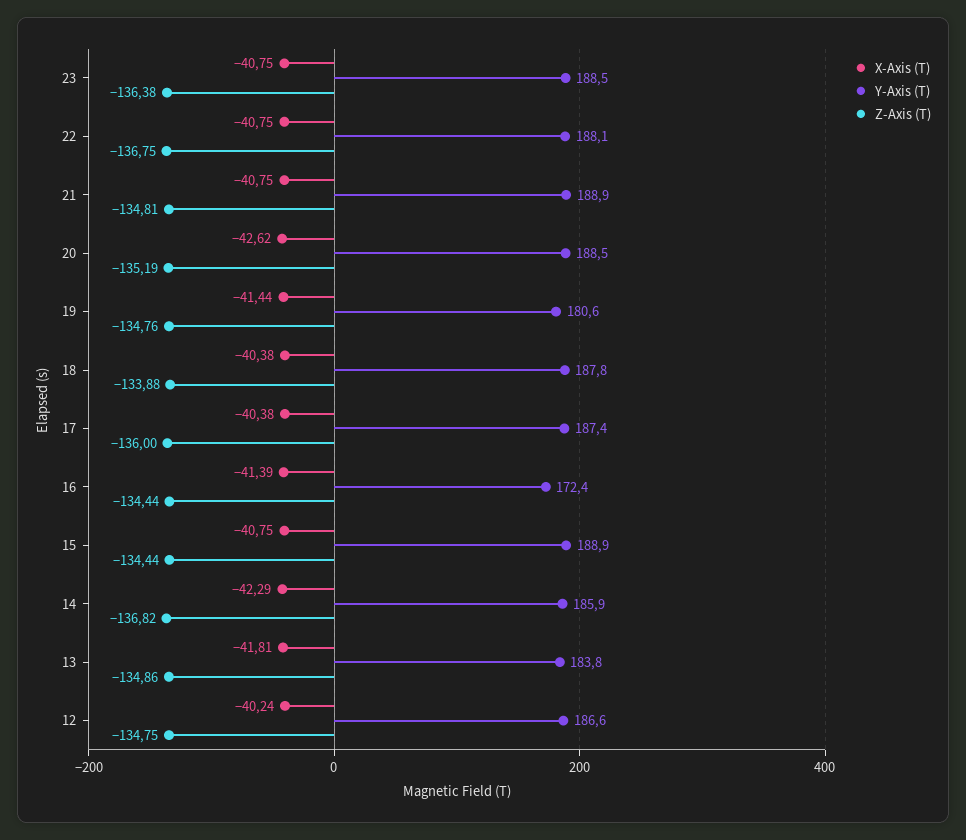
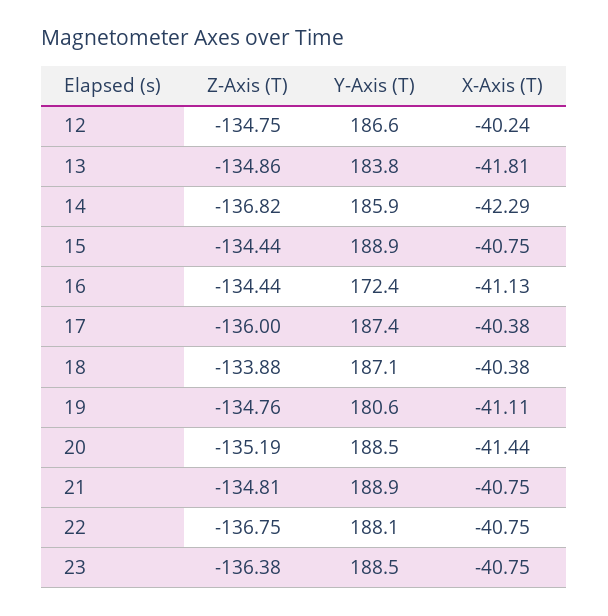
X-Axis (T), 20: -42.62 -> -41.44
X-Axis (T), 19: -41.44 -> -41.11
Y-Axis (T), 18: 187.8 -> 187.1
X-Axis (T), 16: -41.39 -> -41.13

